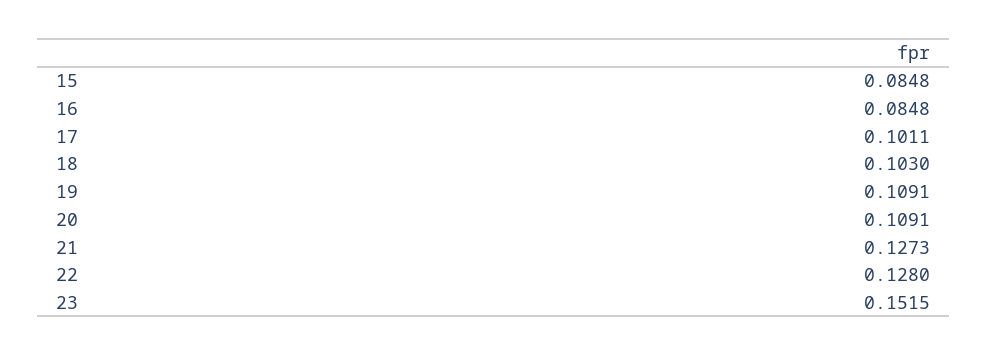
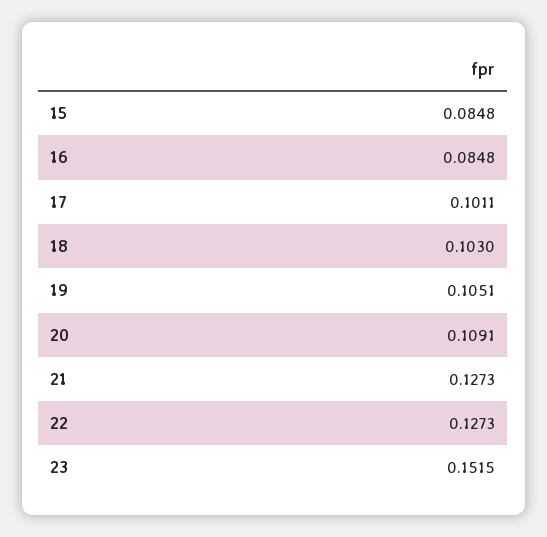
19: 0.1091 -> 0.1051
22: 0.128 -> 0.1273

